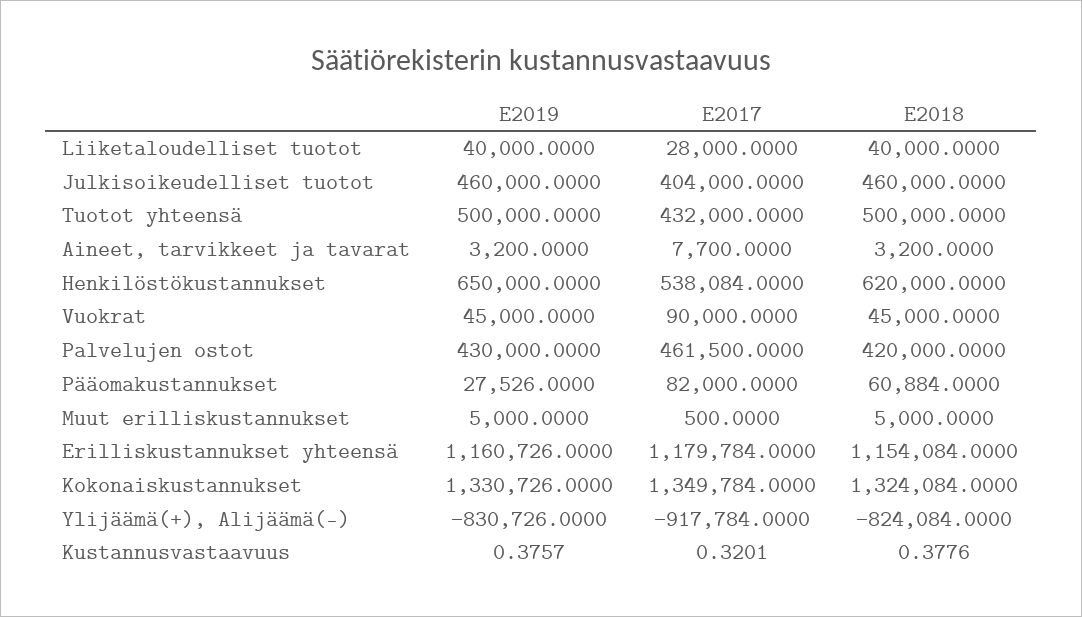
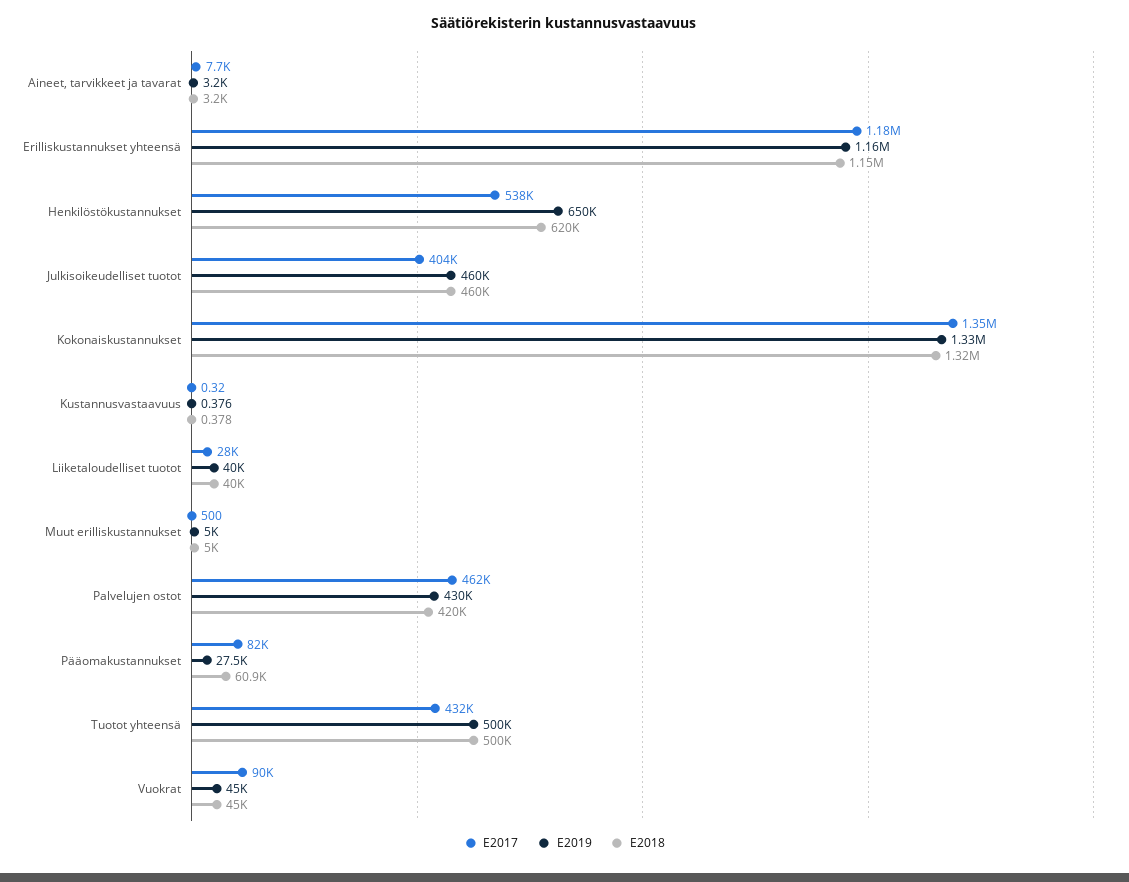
E2019, Ylijäämä(+), Alijäämä(-): -830726 -> none
E2017, Ylijäämä(+), Alijäämä(-): -917784 -> none
E2018, Ylijäämä(+), Alijäämä(-): -824084 -> none

